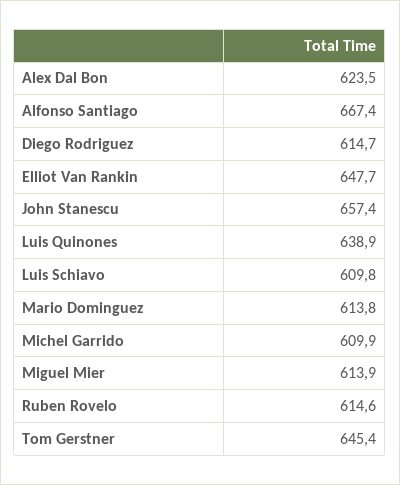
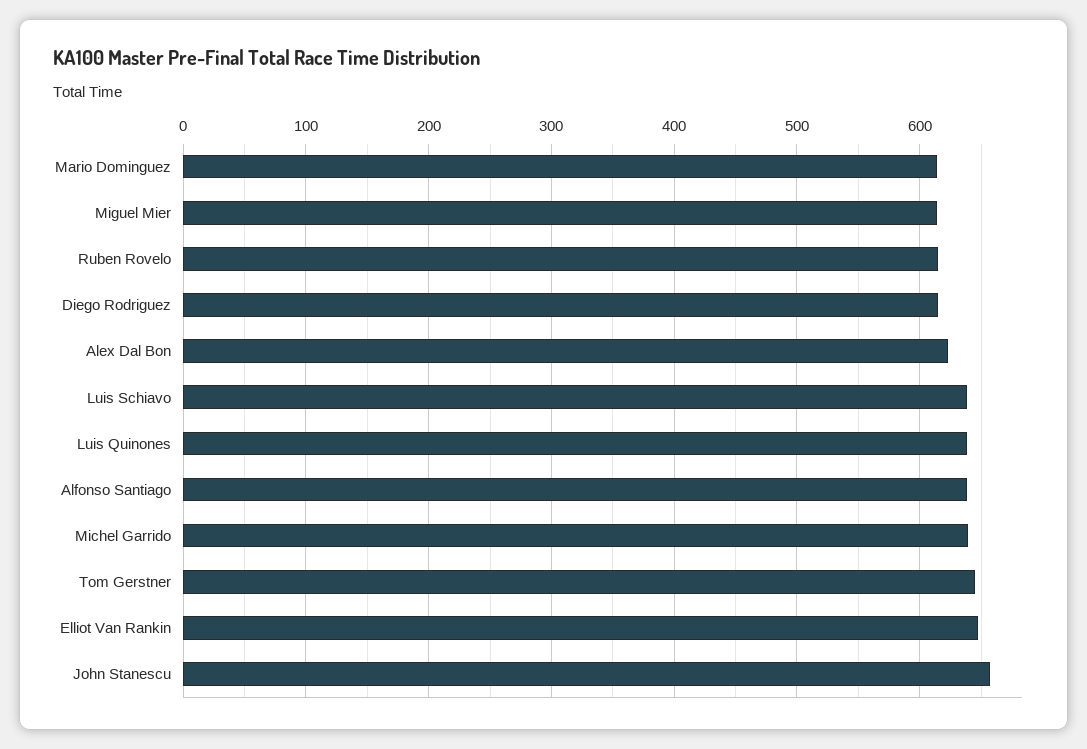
Alfonso Santiago: 667.4 -> 640
Luis Schiavo: 609.8 -> 640
Michel Garrido: 609.9 -> 640

